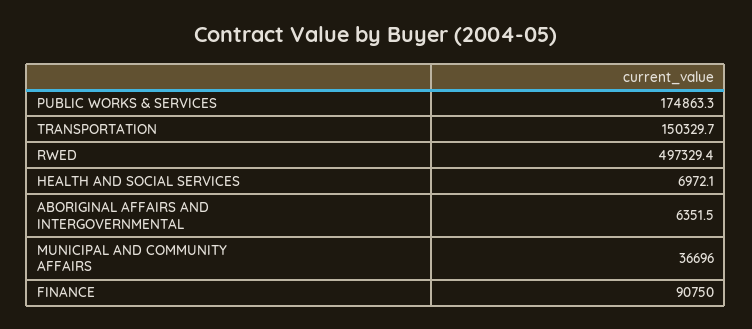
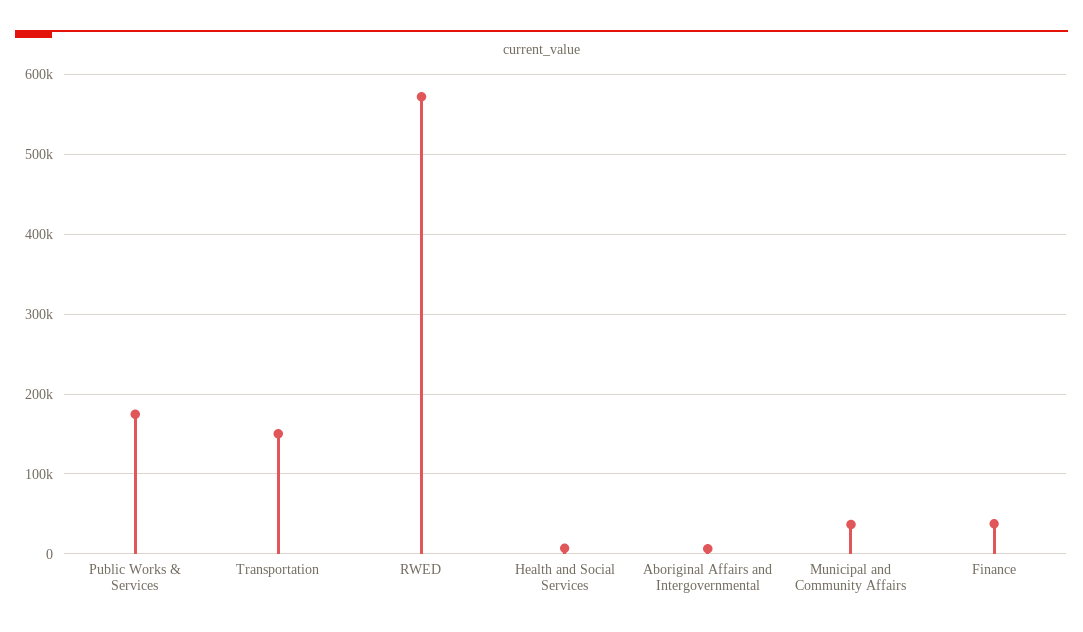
RWED: 497329.4 -> 570000
FINANCE: 90750 -> 40000

